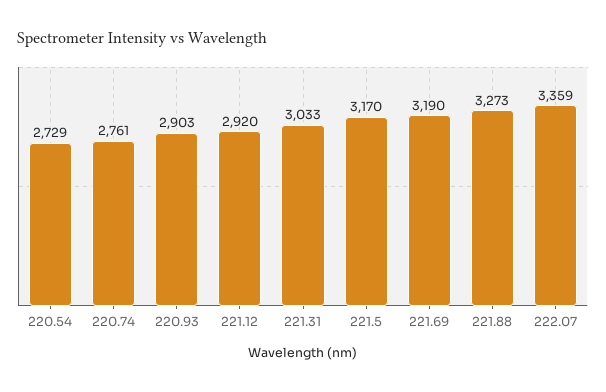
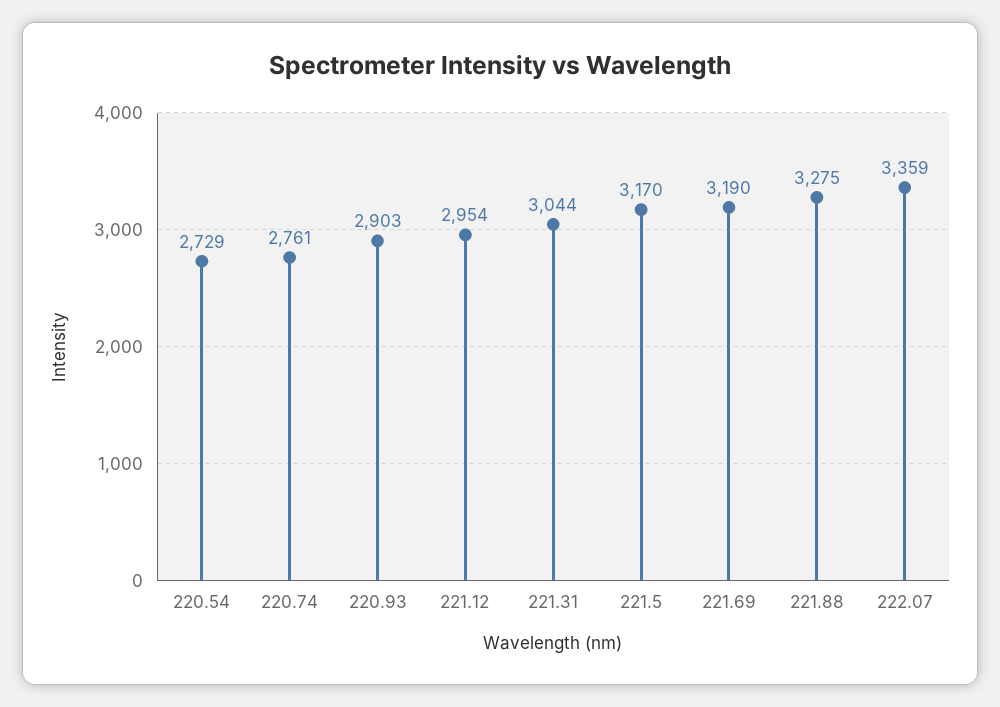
221.12: 2920 -> 2954
221.31: 3033 -> 3044
221.88: 3273 -> 3275

